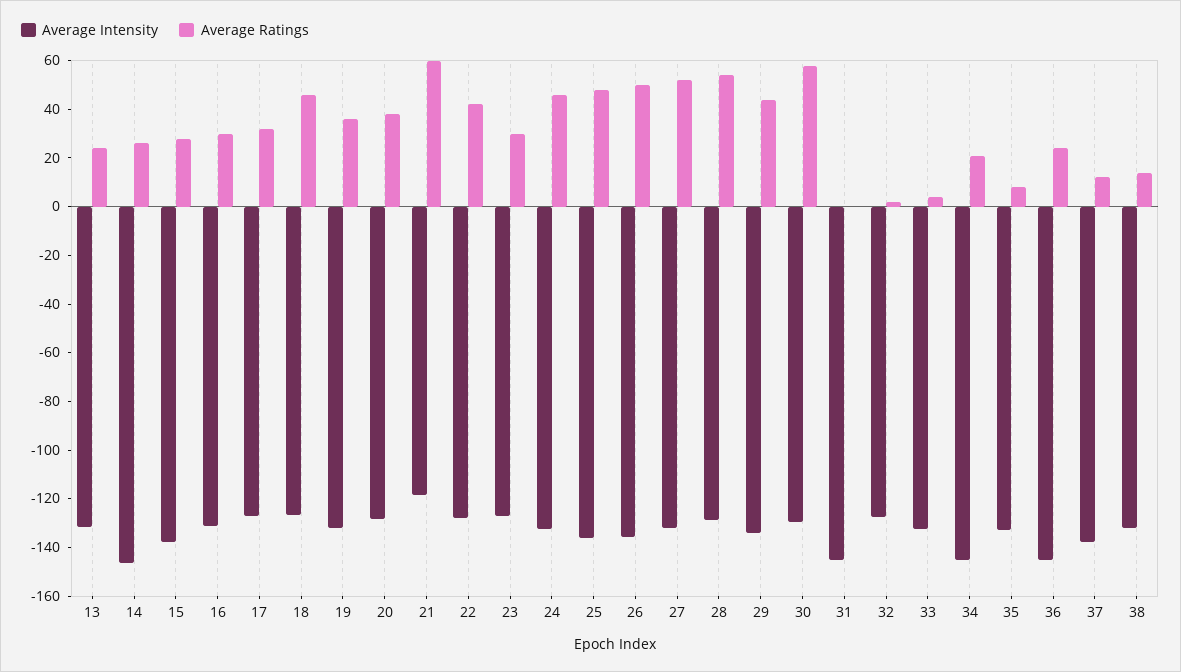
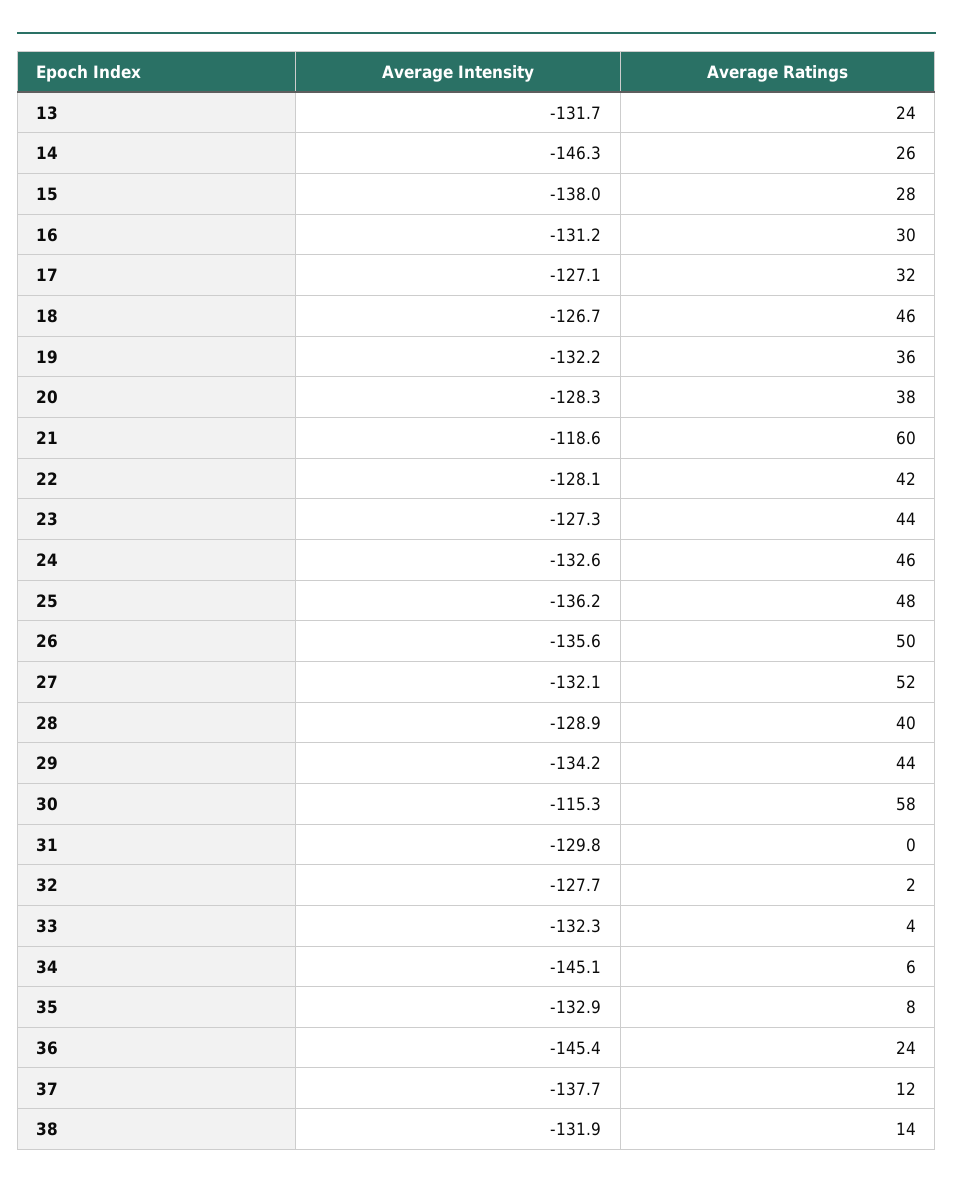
Average Ratings, 23: 30 -> 44
Average Ratings, 28: 55 -> 40
Average Intensity, 30: -130 -> -115.3
Average Intensity, 31: -145 -> -129.8
Average Ratings, 34: 20 -> 6

